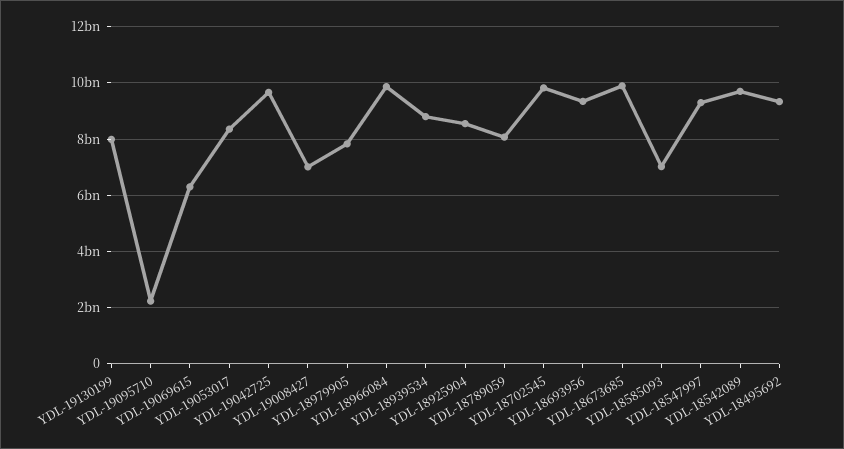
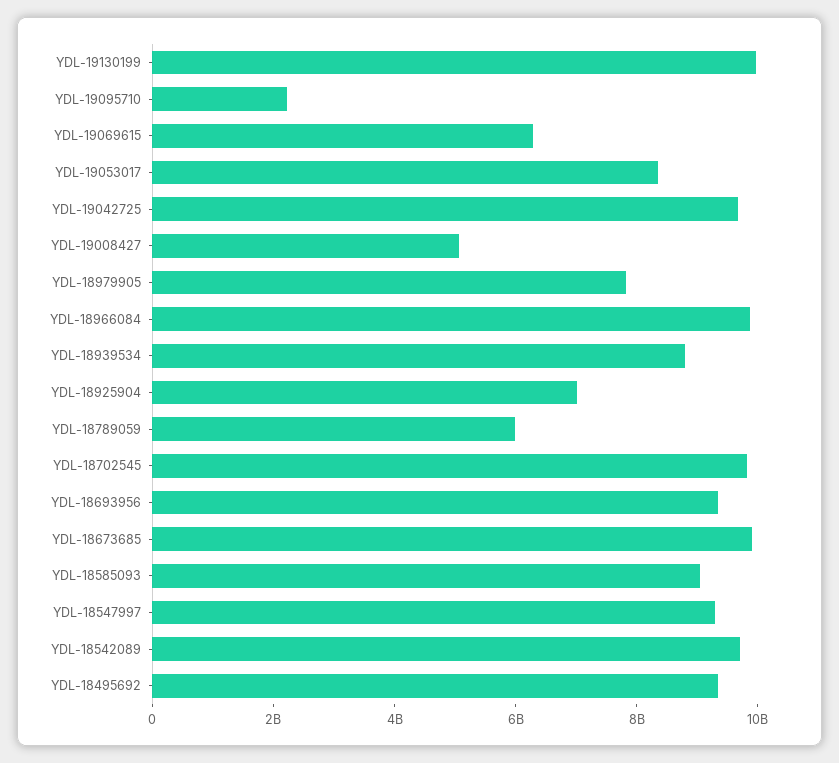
YDL-19130199: 8000000000 -> 10000000000
YDL-19008427: 7000000000 -> 5000000000
YDL-18925904: 8500000000 -> 7000000000
YDL-18789059: 8000000000 -> 6000000000
YDL-18585093: 7000000000 -> 9000000000

